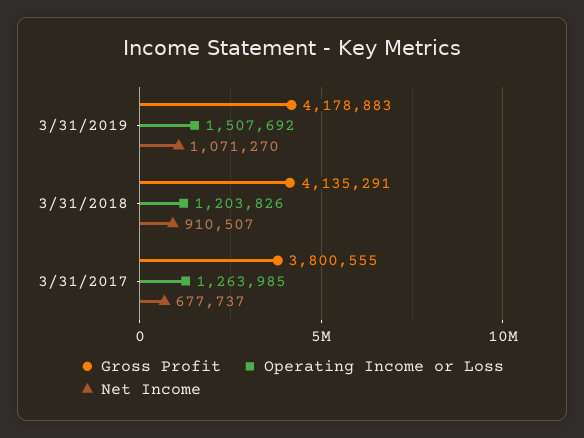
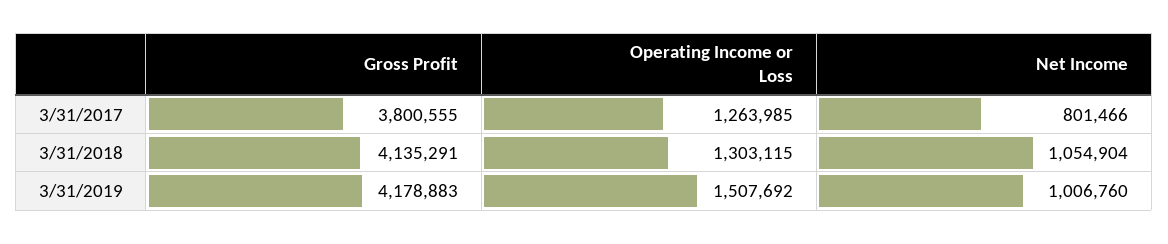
Net Income, 3/31/2019: 1071270 -> 1006760
Operating Income or Loss, 3/31/2018: 1203826 -> 1303115
Net Income, 3/31/2018: 910507 -> 1054904
Net Income, 3/31/2017: 677737 -> 801466

